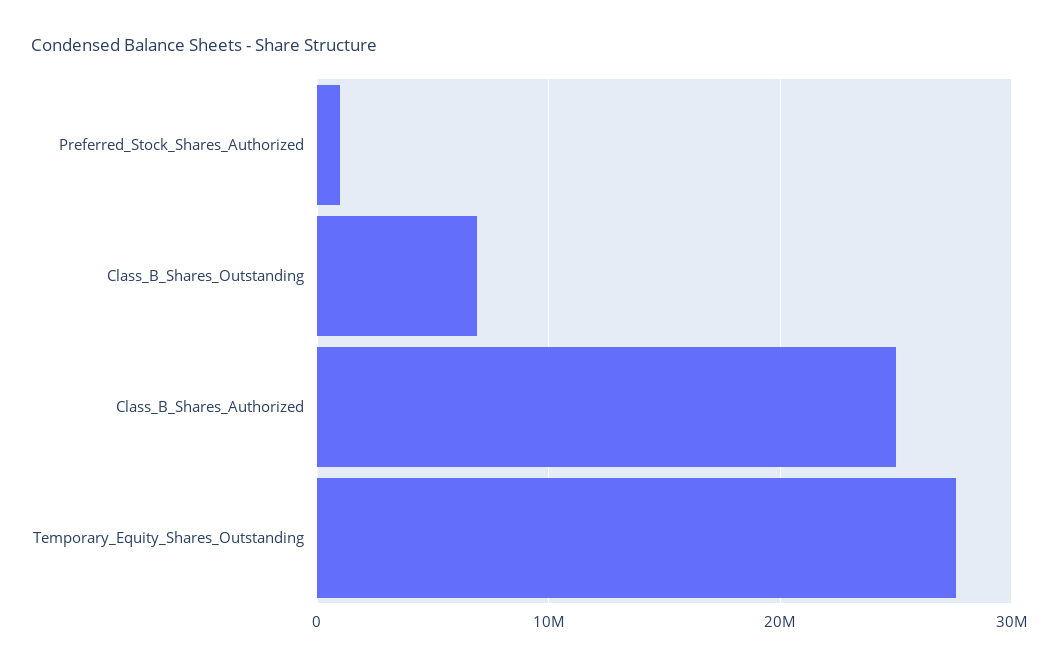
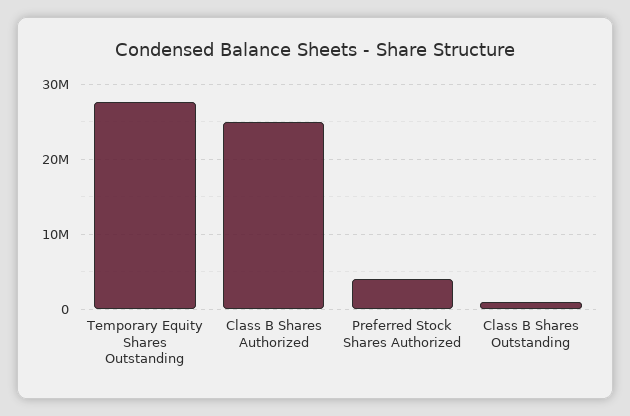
Preferred_Stock_Shares_Authorized: 1000000 -> 4000000
Class_B_Shares_Outstanding: 7000000 -> 1000000

